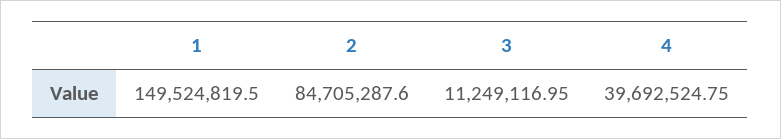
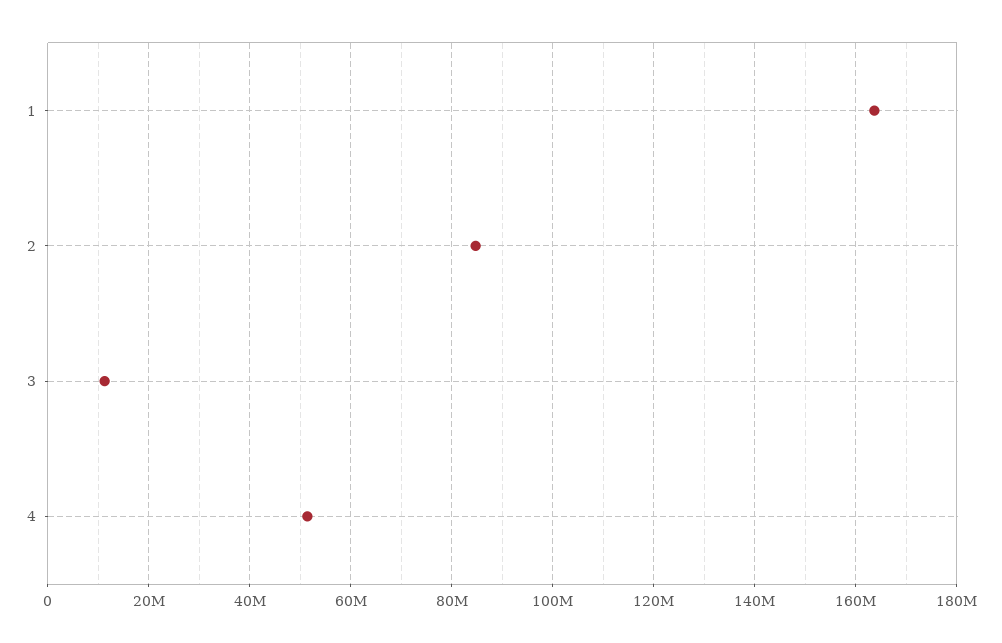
1: 149524819.5 -> 164000000
4: 39692524.75 -> 52000000

